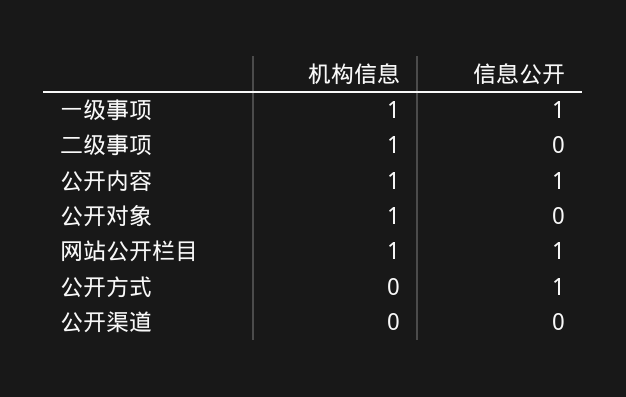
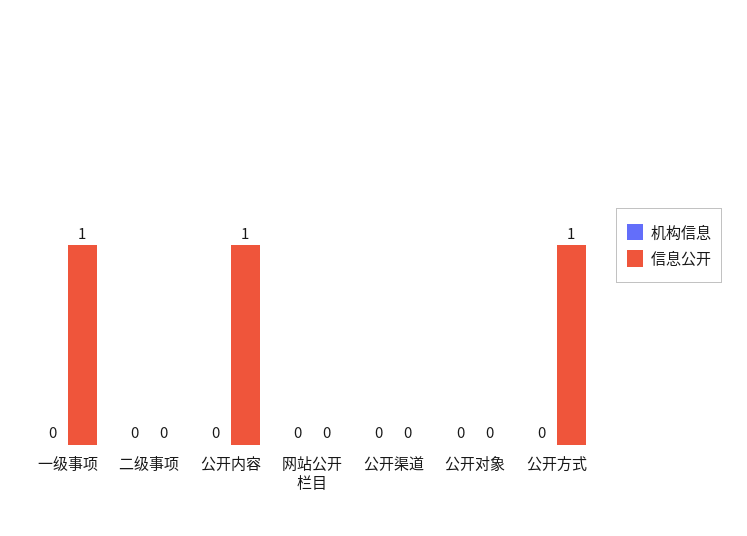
机构信息, 一级事项: 1 -> 0
机构信息, 二级事项: 1 -> 0
机构信息, 公开内容: 1 -> 0
机构信息, 公开对象: 1 -> 0
机构信息, 网站公开栏目: 1 -> 0
信息公开, 网站公开栏目: 1 -> 0

